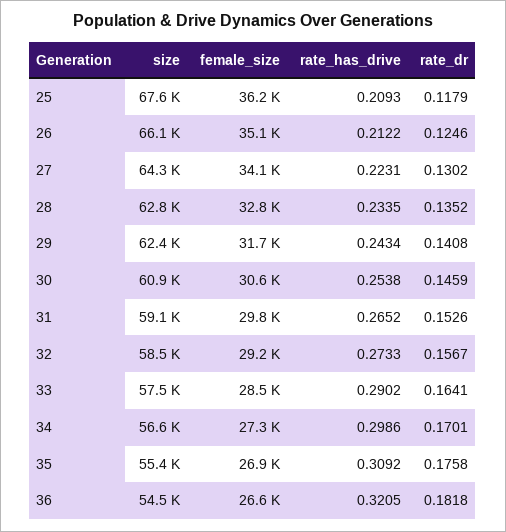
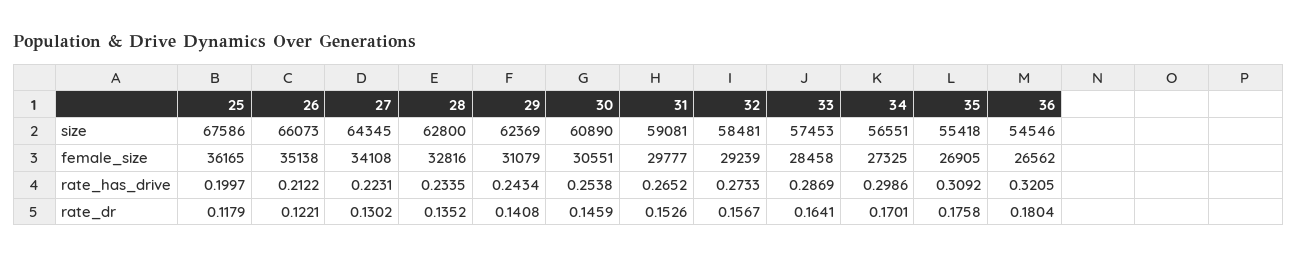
rate_has_drive, 25: 0.2093 -> 0.1997
rate_dr, 26: 0.1246 -> 0.1221
female_size, 29: 31700 -> 31079
rate_has_drive, 33: 0.2902 -> 0.2869
rate_dr, 36: 0.1818 -> 0.1804

